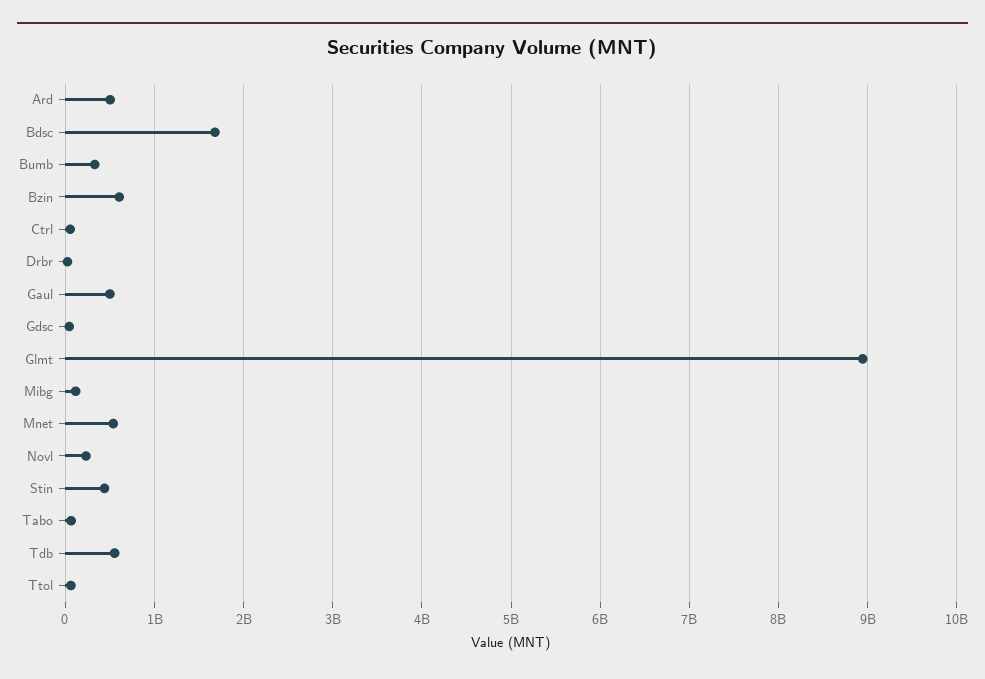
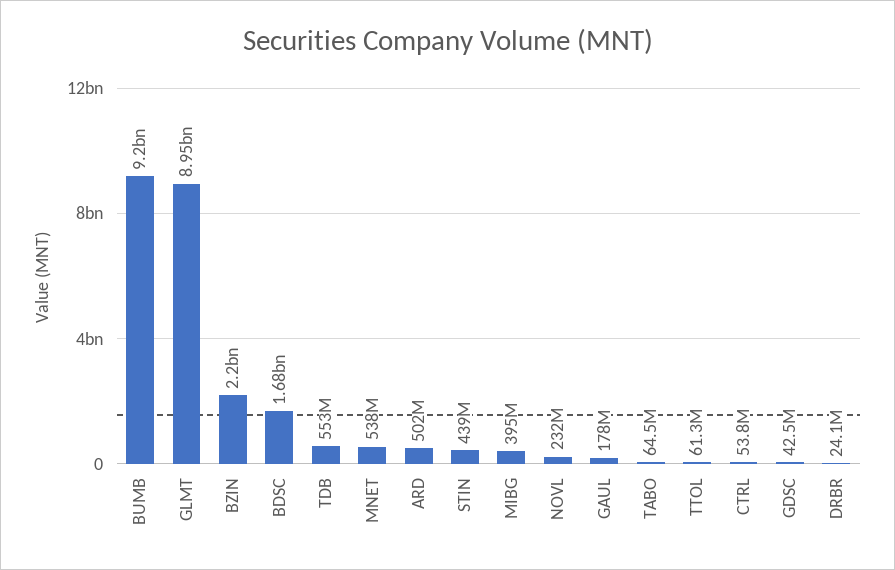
Bumb: 300000000 -> 9200000000
Bzin: 600000000 -> 2200000000
Gaul: 500000000 -> 178000000
Mibg: 100000000 -> 395000000

